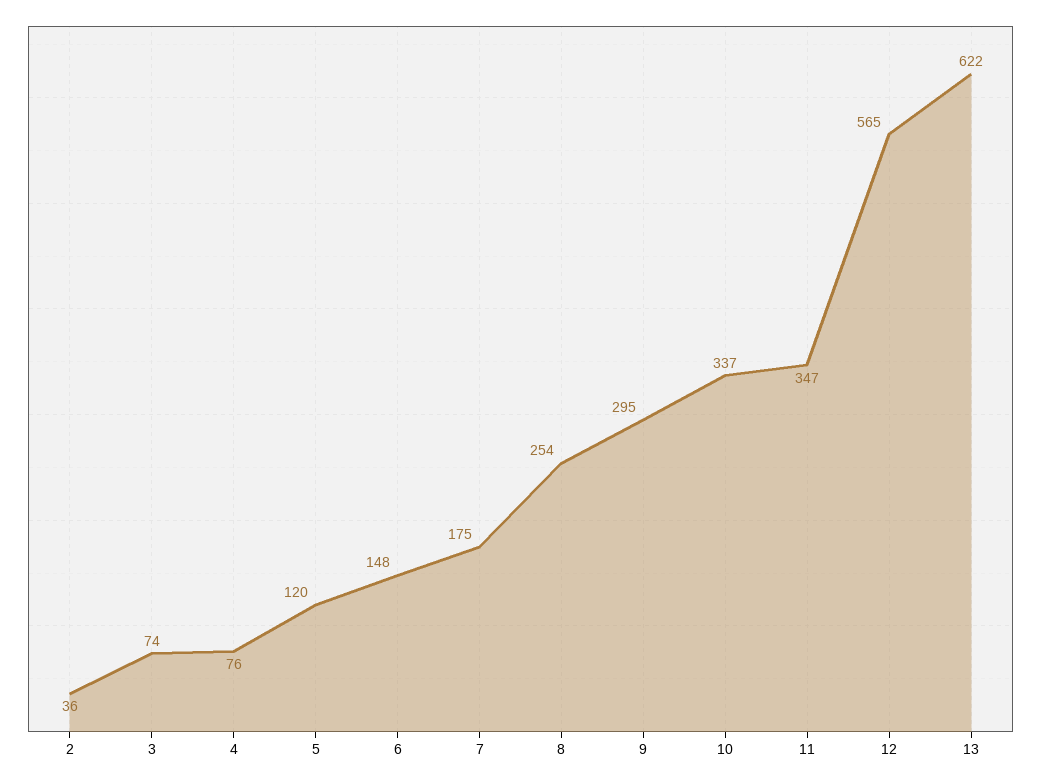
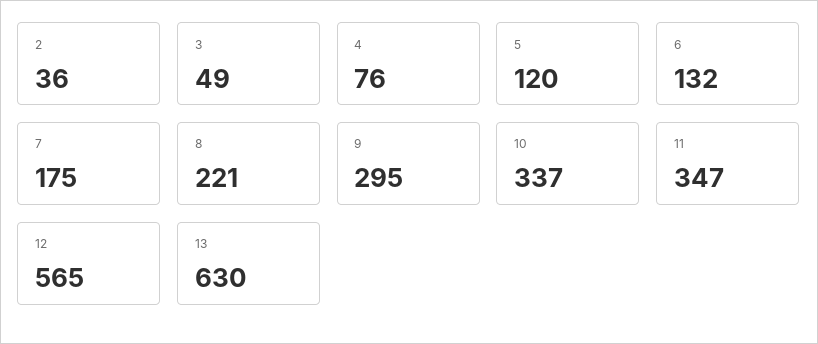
3: 74 -> 49
6: 148 -> 132
8: 254 -> 221
13: 622 -> 630

